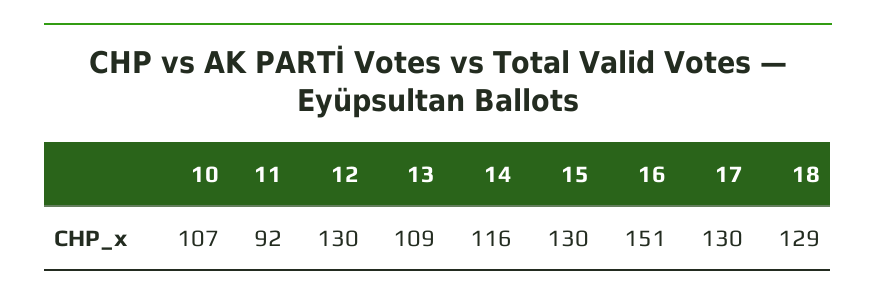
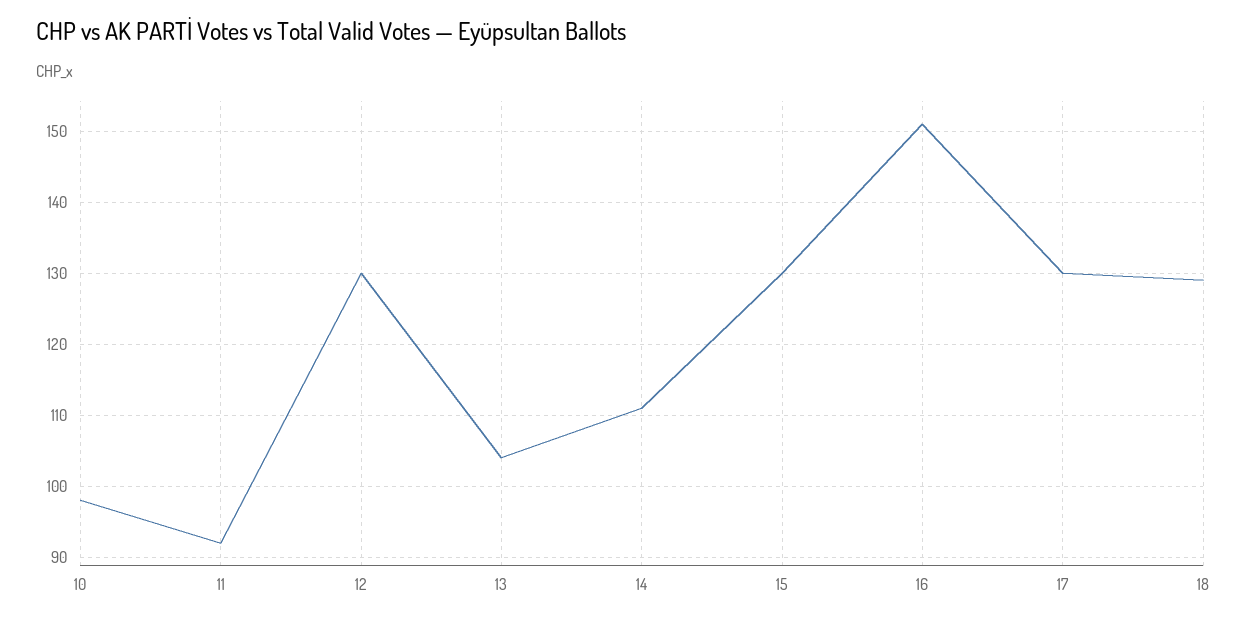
10: 107 -> 98
13: 109 -> 104
14: 116 -> 111

